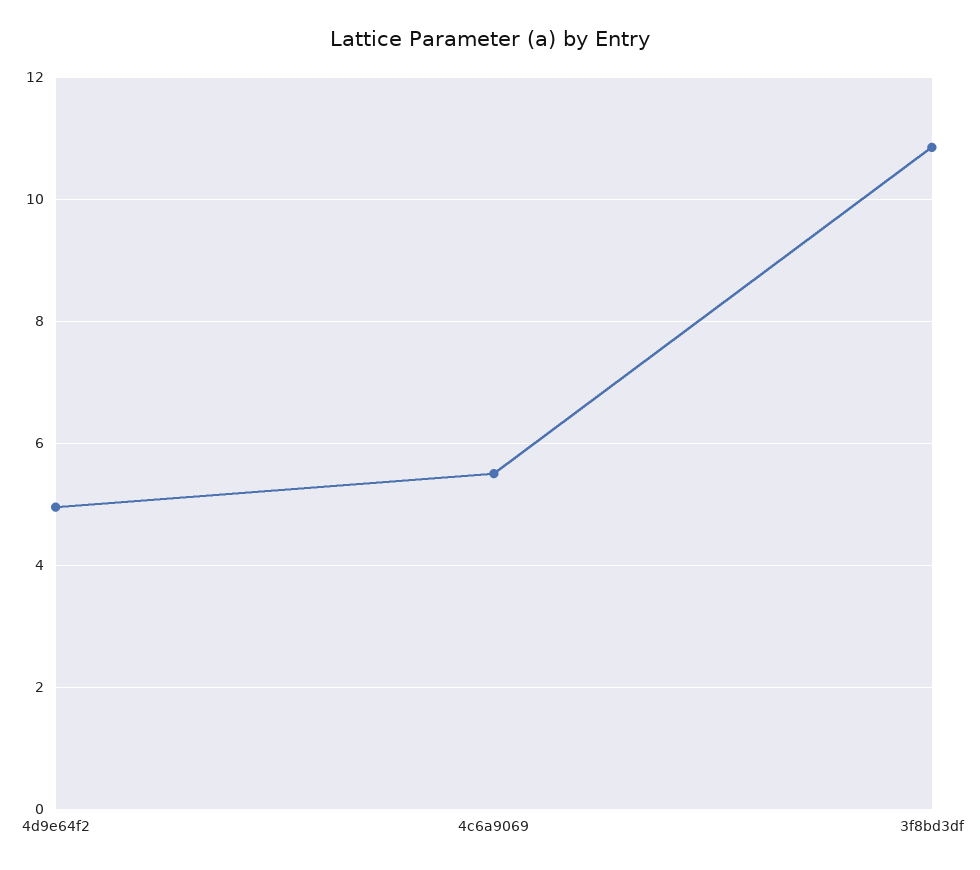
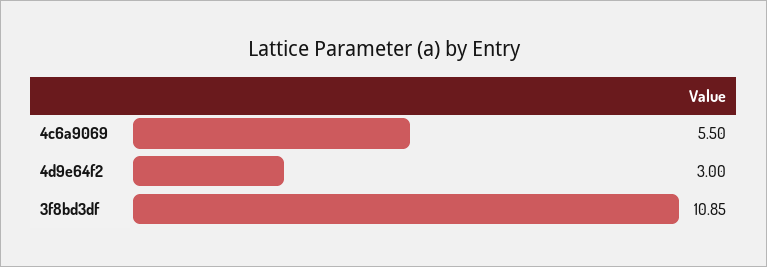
4d9e64f2: 5 -> 3

